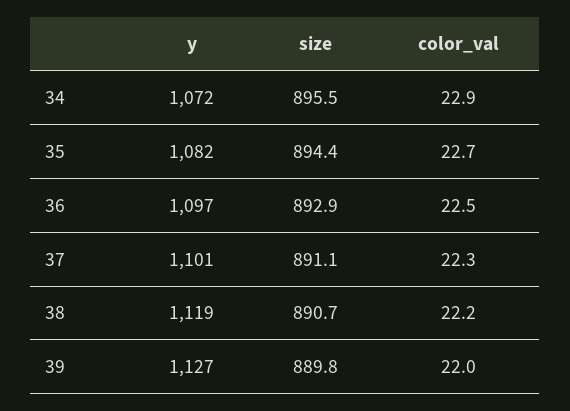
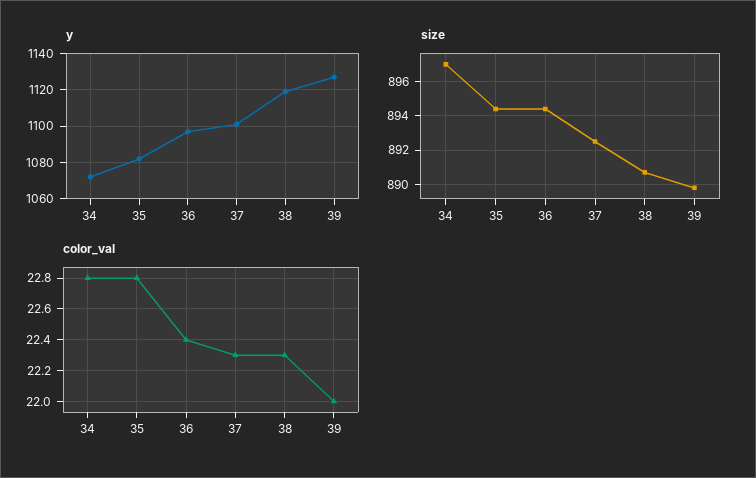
size, 34: 895.5 -> 897
color_val, 34: 22.9 -> 22.8
color_val, 35: 22.7 -> 22.8
size, 36: 892.9 -> 894.5
color_val, 36: 22.5 -> 22.4
size, 37: 891.1 -> 892.5
color_val, 38: 22.2 -> 22.3

